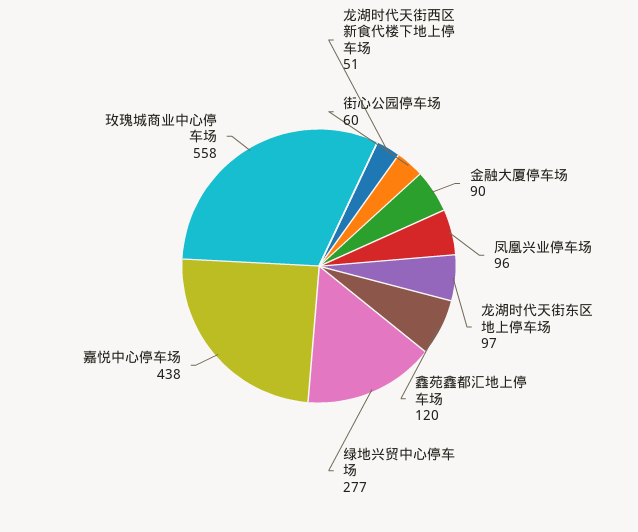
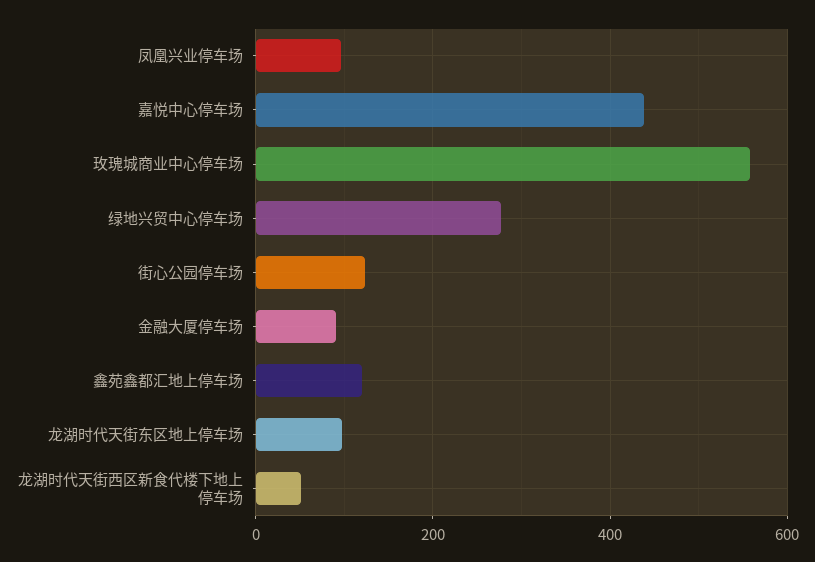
街心公园停车场: 60 -> 120

